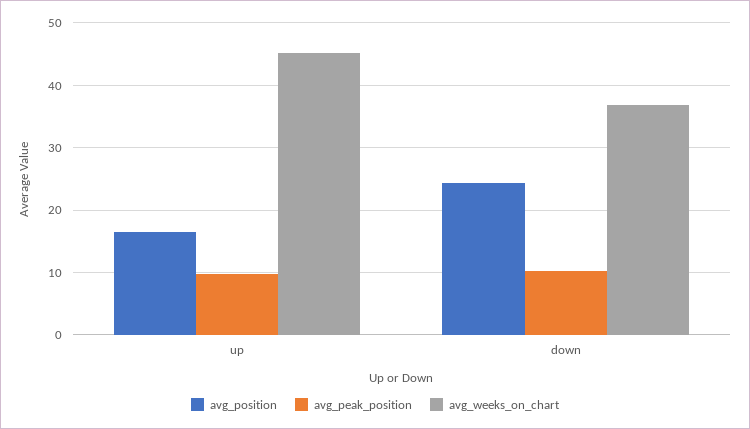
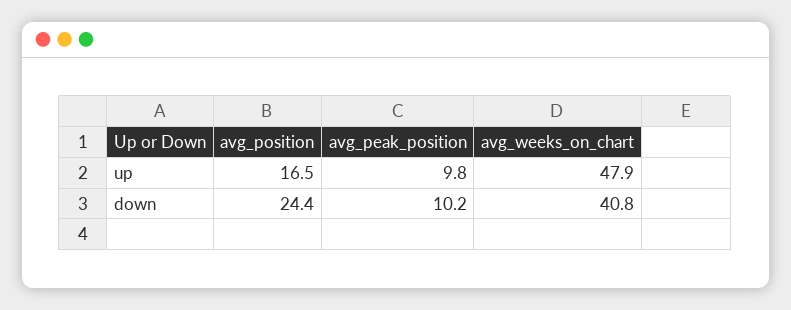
avg_weeks_on_chart, up: 45 -> 47.9
avg_weeks_on_chart, down: 37 -> 40.8

